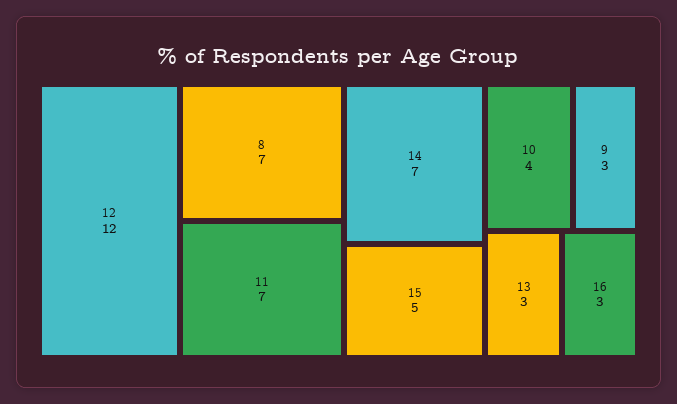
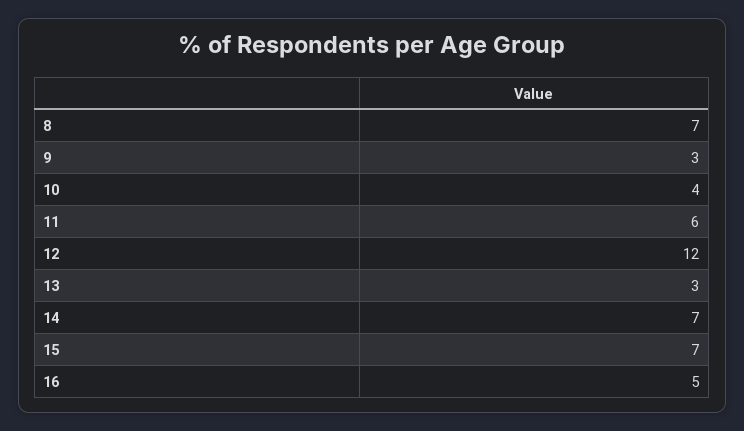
11: 7 -> 6
15: 5 -> 7
16: 3 -> 5

